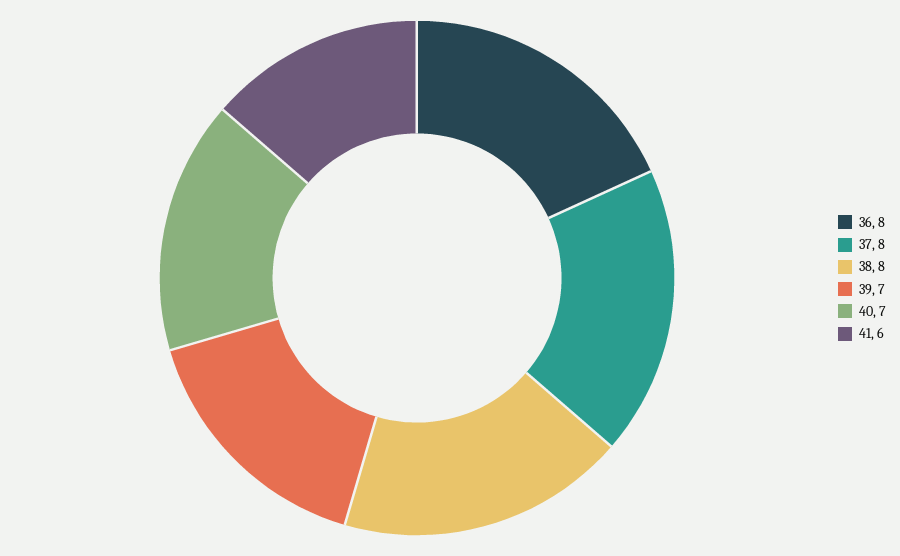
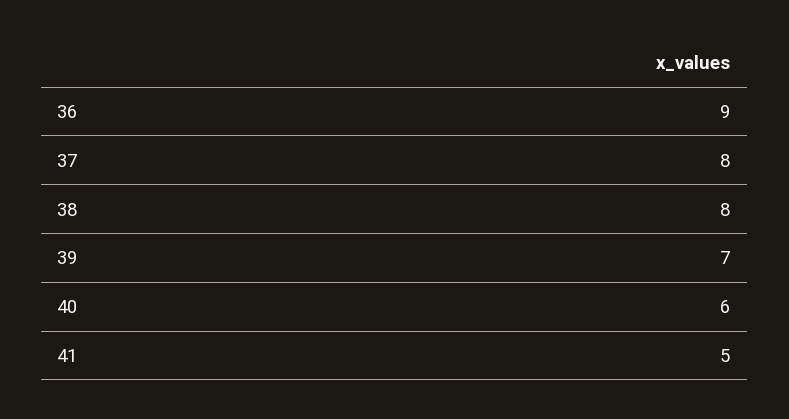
36: 8 -> 9
40: 7 -> 6
41: 6 -> 5

